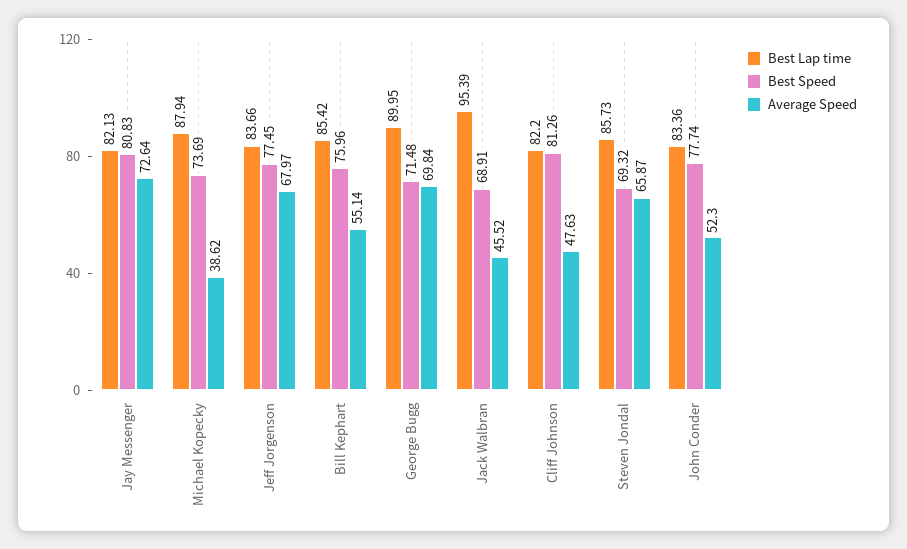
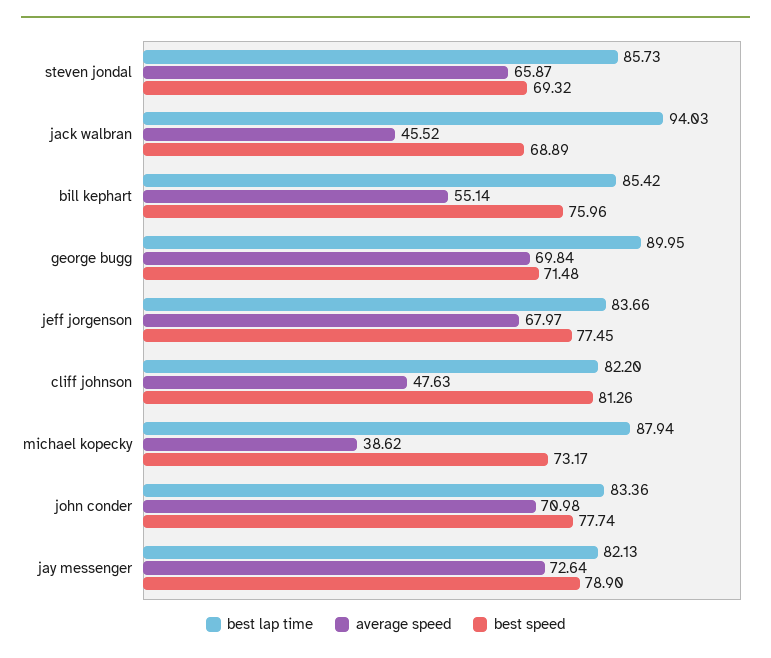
Best Speed, Jay Messenger: 80.83 -> 78.9
Best Speed, Michael Kopecky: 73.69 -> 73.17
Best Lap time, Jack Walbran: 95.39 -> 94.03
Best Speed, Jack Walbran: 68.91 -> 68.89
Average Speed, John Conder: 52.3 -> 70.98

